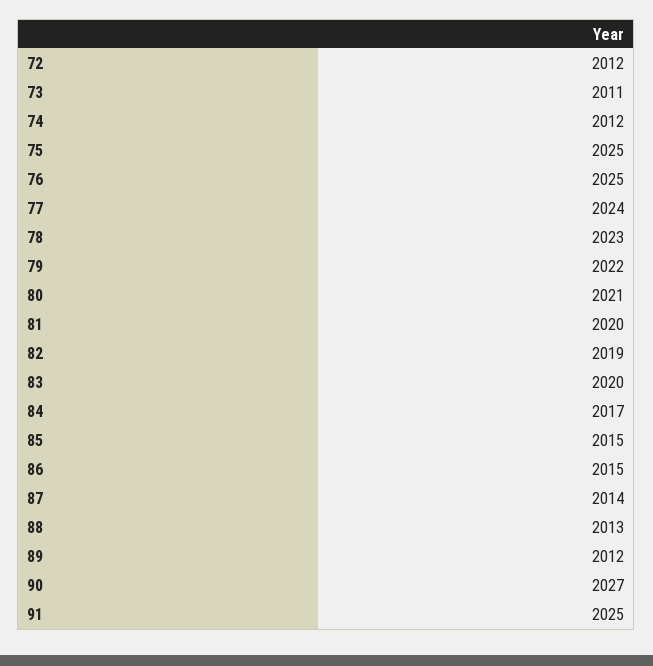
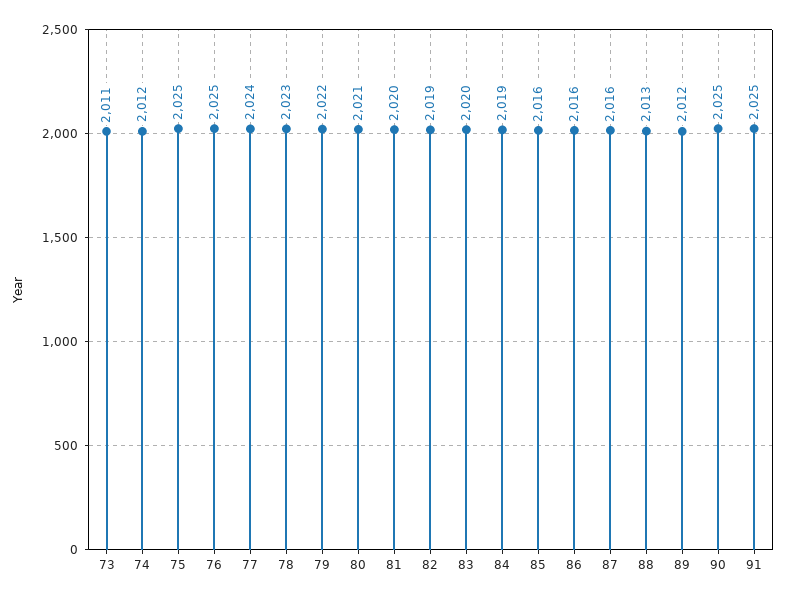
72: 2012 -> none
84: 2017 -> 2019
85: 2015 -> 2016
86: 2015 -> 2016
87: 2014 -> 2016
90: 2027 -> 2025

